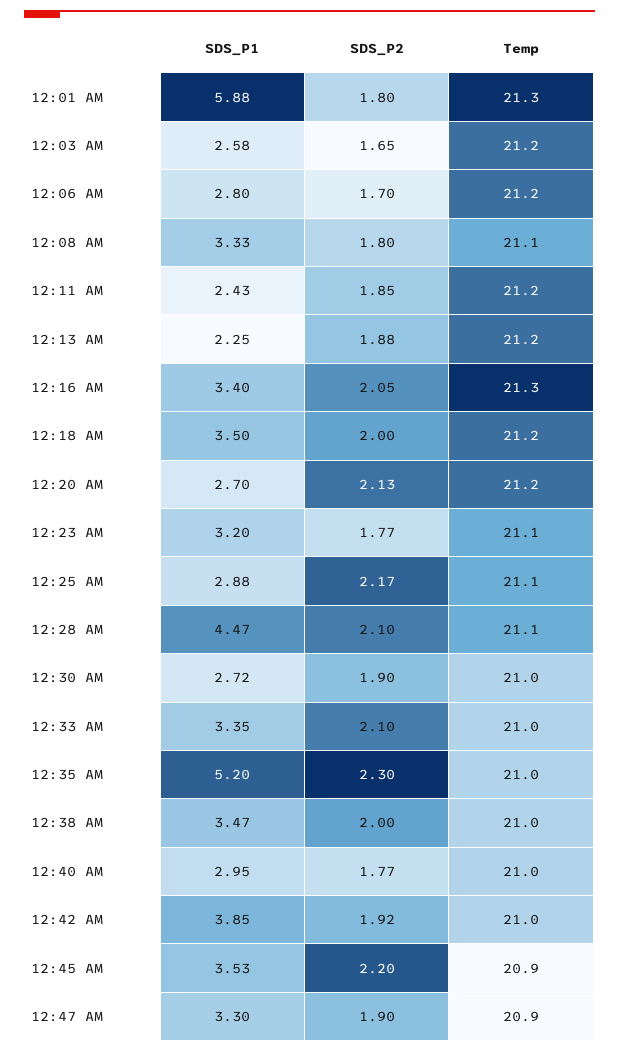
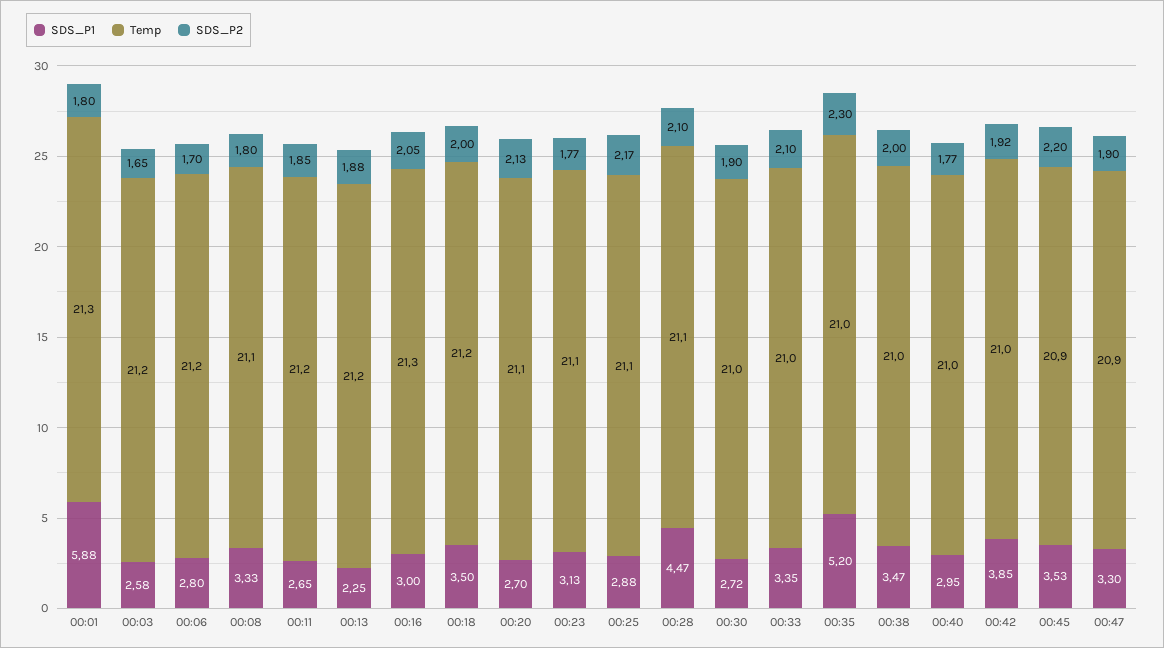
SDS_P1, 12:11 AM: 2.43 -> 2.65
SDS_P1, 12:16 AM: 3.4 -> 3
Temp, 12:20 AM: 21.2 -> 21.1
SDS_P1, 12:23 AM: 3.2 -> 3.13

